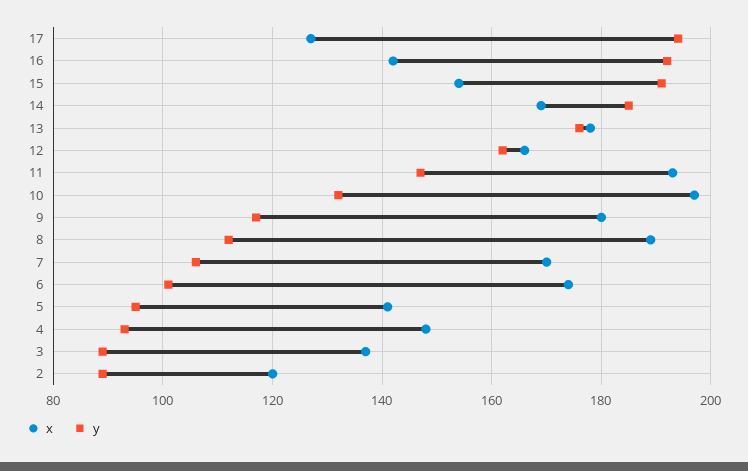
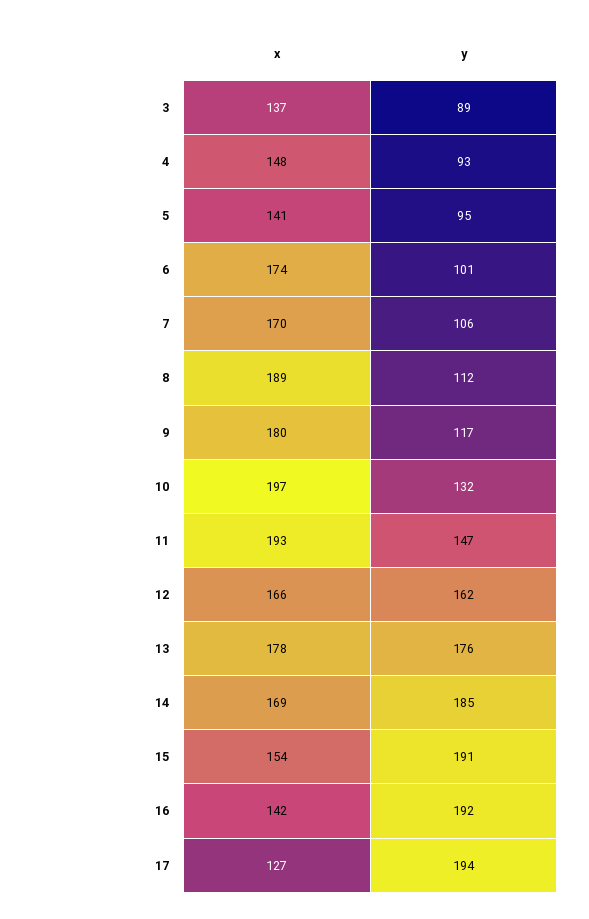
x, 2: 120 -> none
y, 2: 90 -> none

